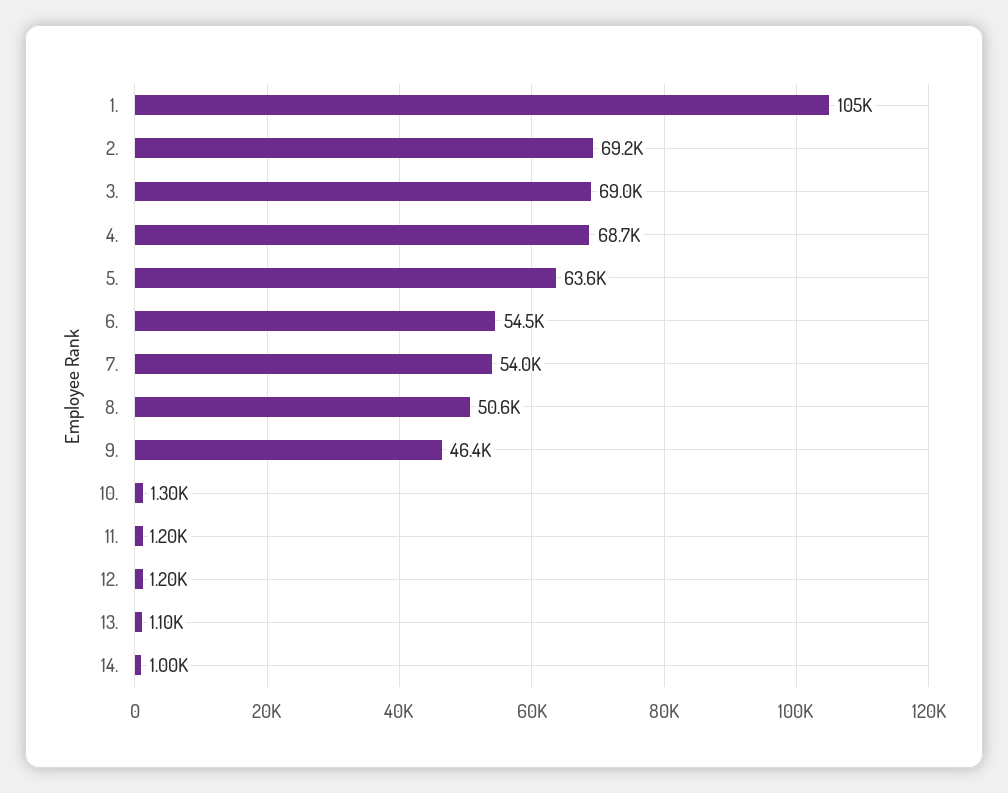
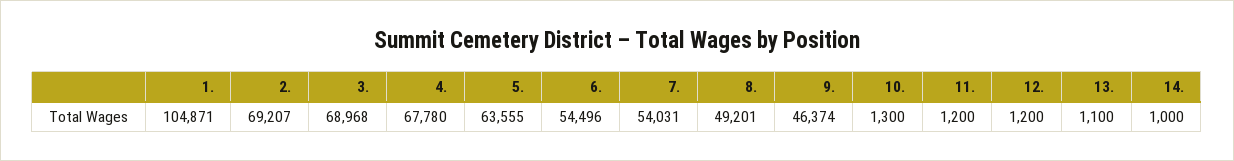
4.: 68700 -> 67780
8.: 50600 -> 49201

